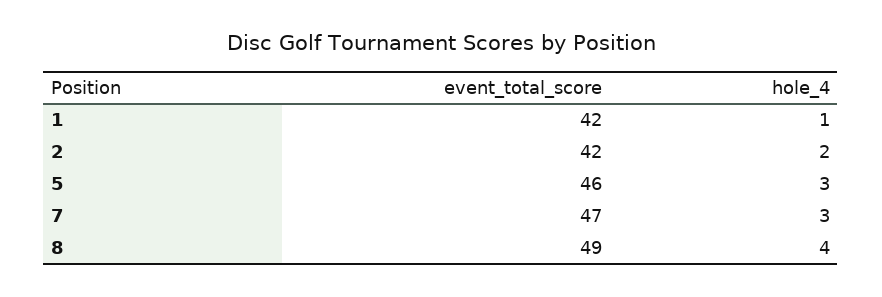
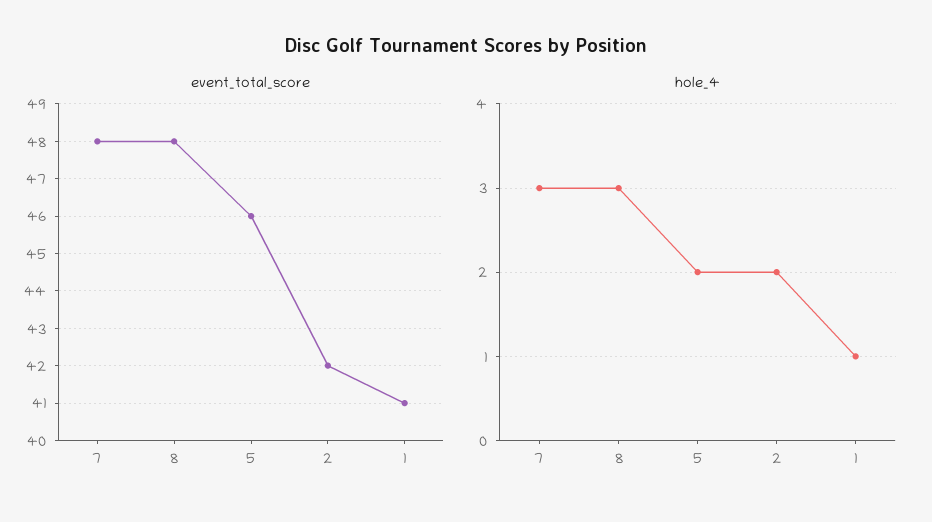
event_total_score, 1: 42 -> 41
hole_4, 5: 3 -> 2
event_total_score, 7: 47 -> 48
event_total_score, 8: 49 -> 48
hole_4, 8: 4 -> 3

